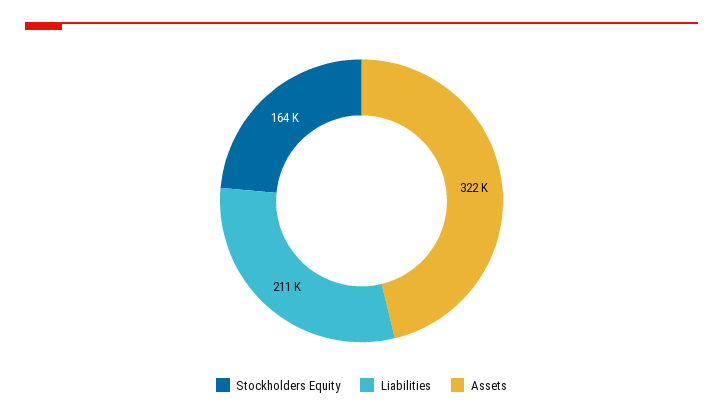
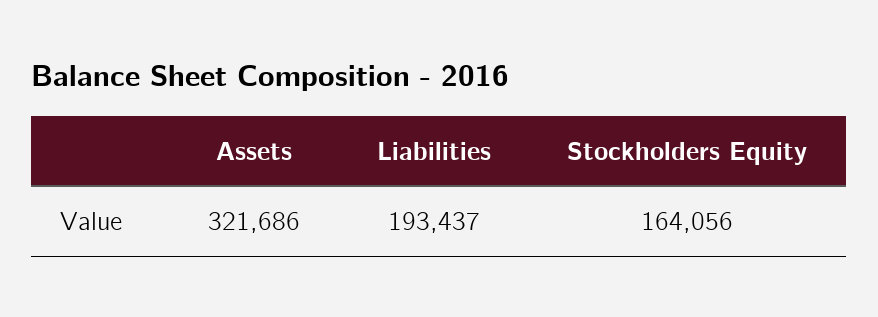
Liabilities: 211000 -> 193437

